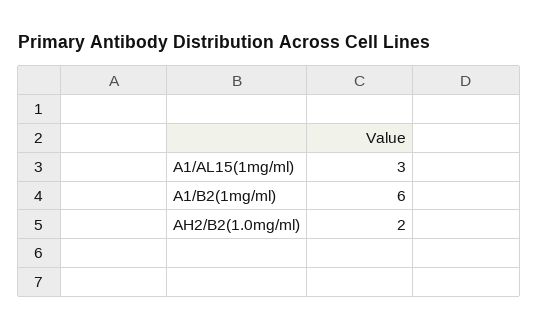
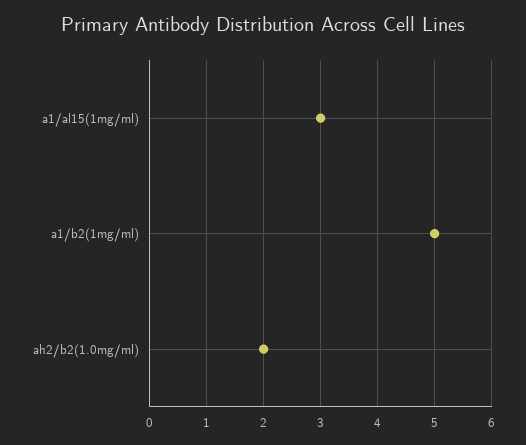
A1/B2(1mg/ml): 6 -> 5

